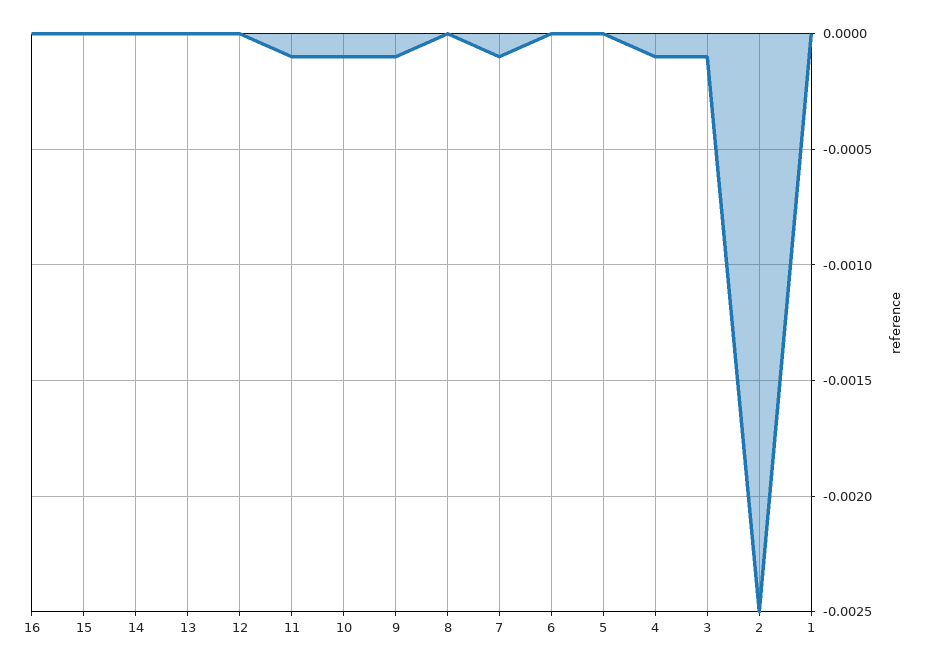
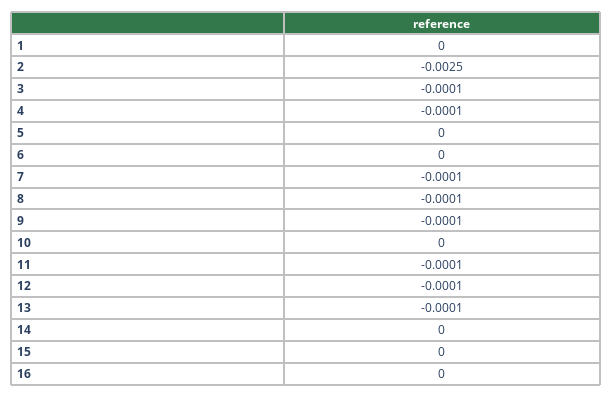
13: 0 -> -0.0001
12: 0 -> -0.0001
10: -0.0001 -> 0
8: 0 -> -0.0001

